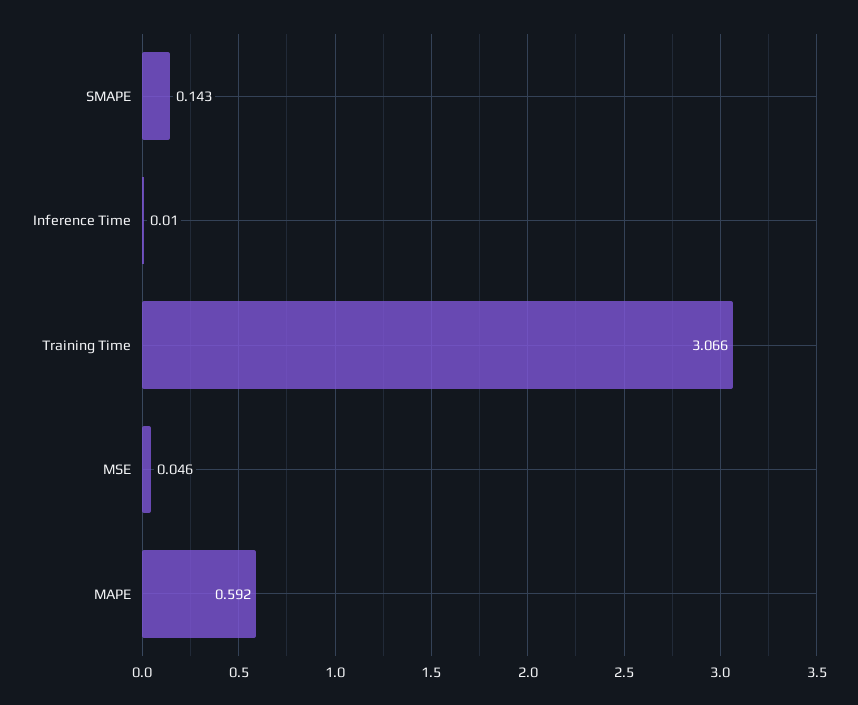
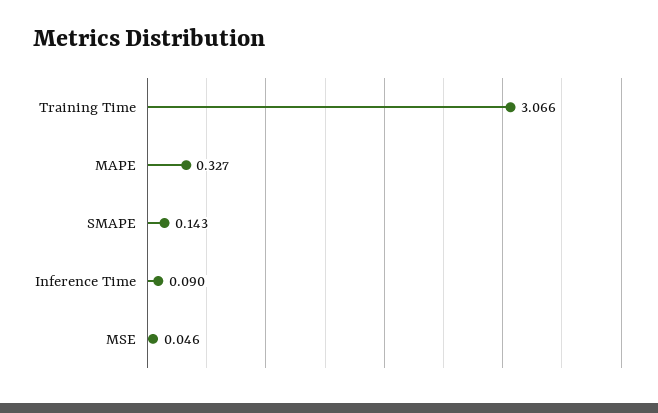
Inference Time: 0.01 -> 0.09
MAPE: 0.592 -> 0.327

